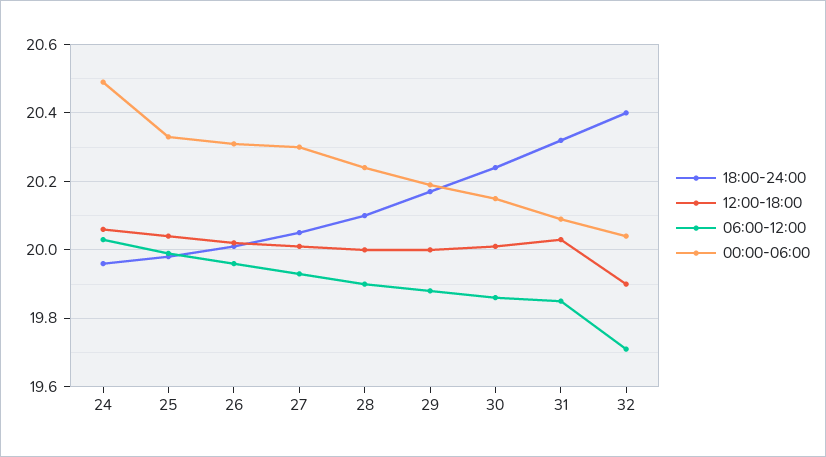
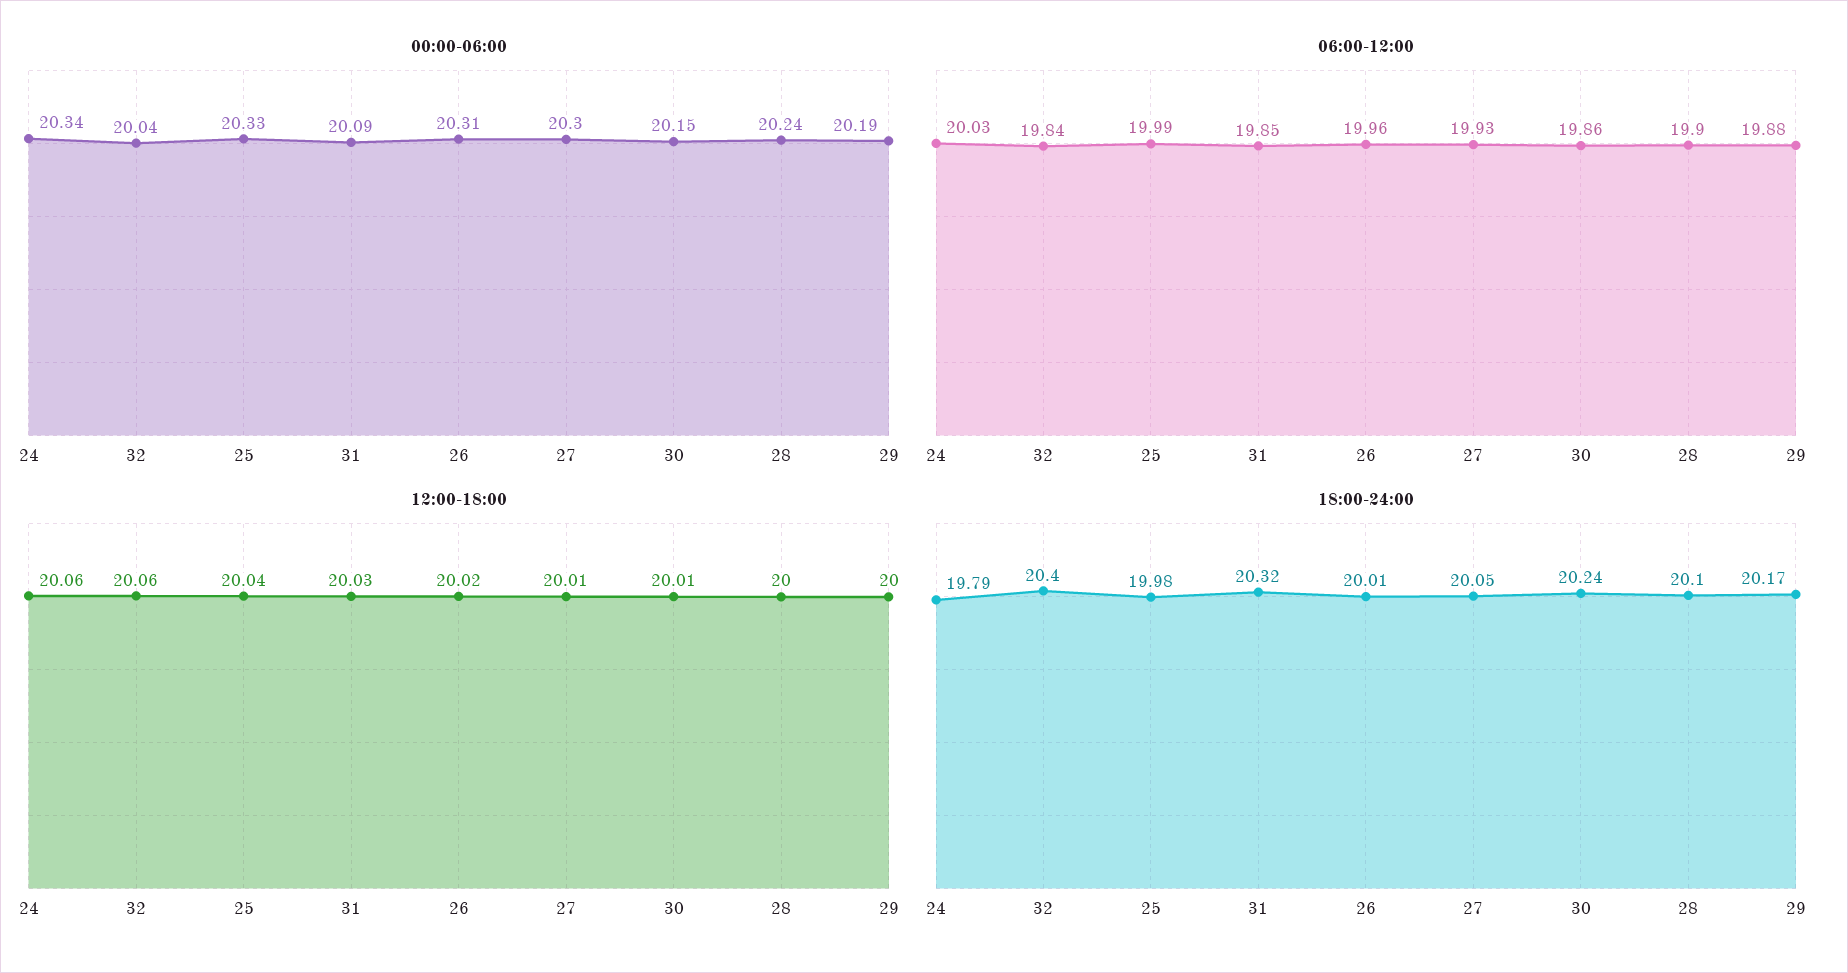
18:00-24:00, 24: 19.95 -> 19.79
00:00-06:00, 24: 20.5 -> 20.34
12:00-18:00, 32: 19.9 -> 20.06
06:00-12:00, 32: 19.7 -> 19.84

